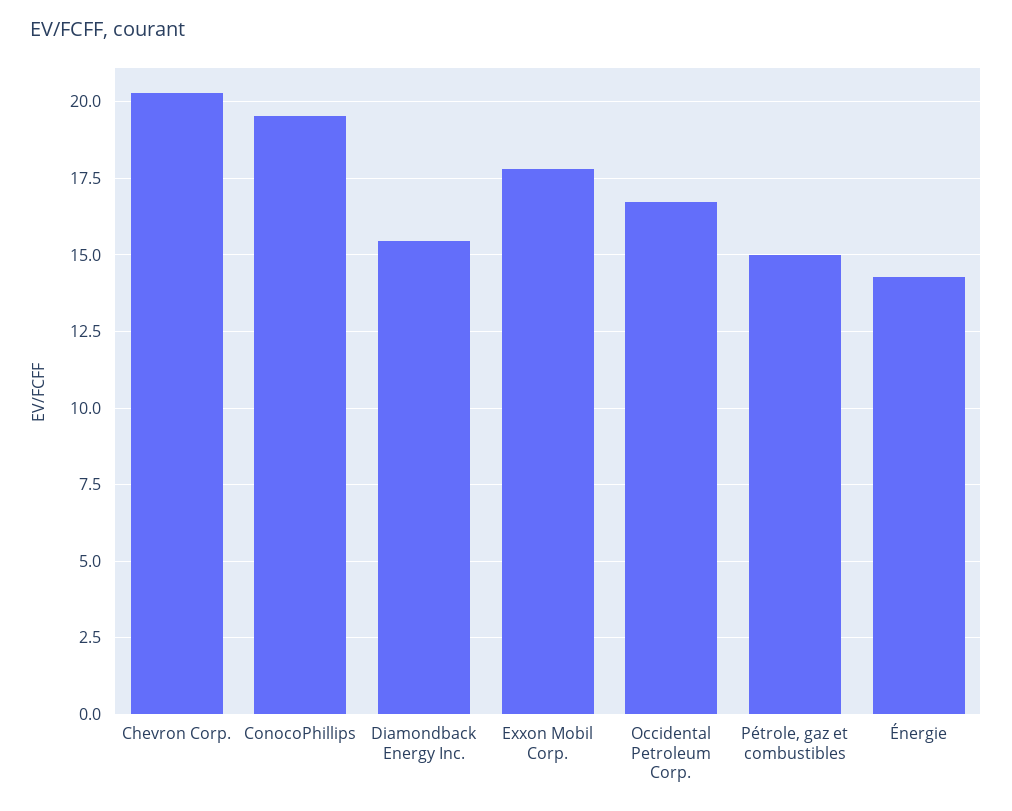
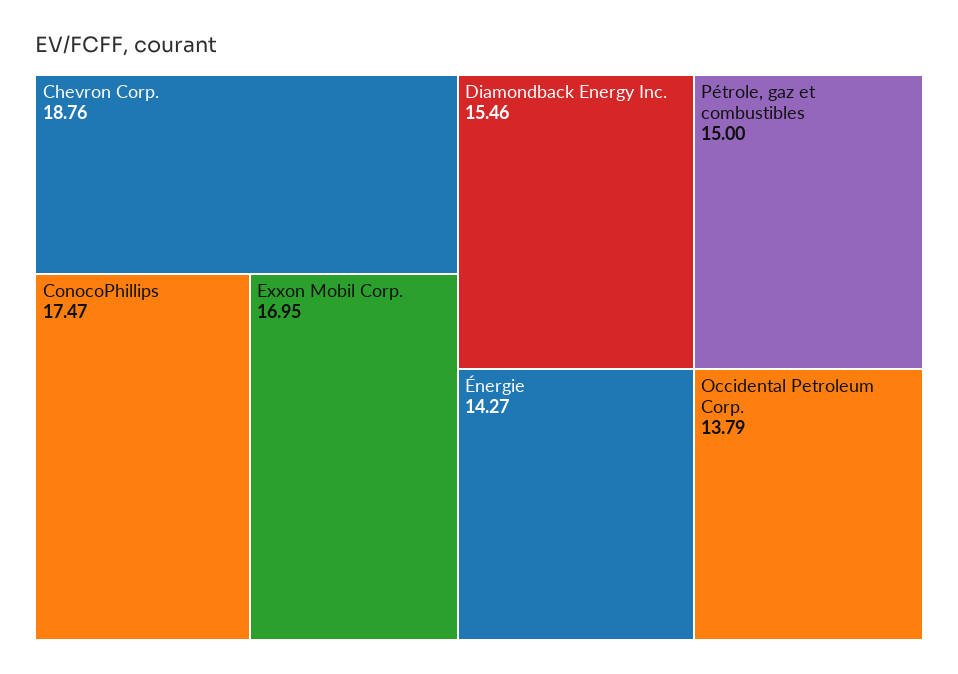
Chevron Corp.: 20.25 -> 18.76
ConocoPhillips: 19.5 -> 17.47
Exxon Mobil Corp.: 17.75 -> 16.95
Occidental Petroleum Corp.: 16.75 -> 13.79

